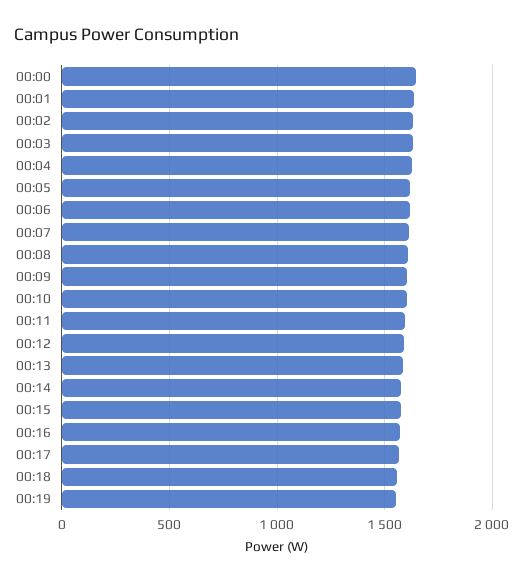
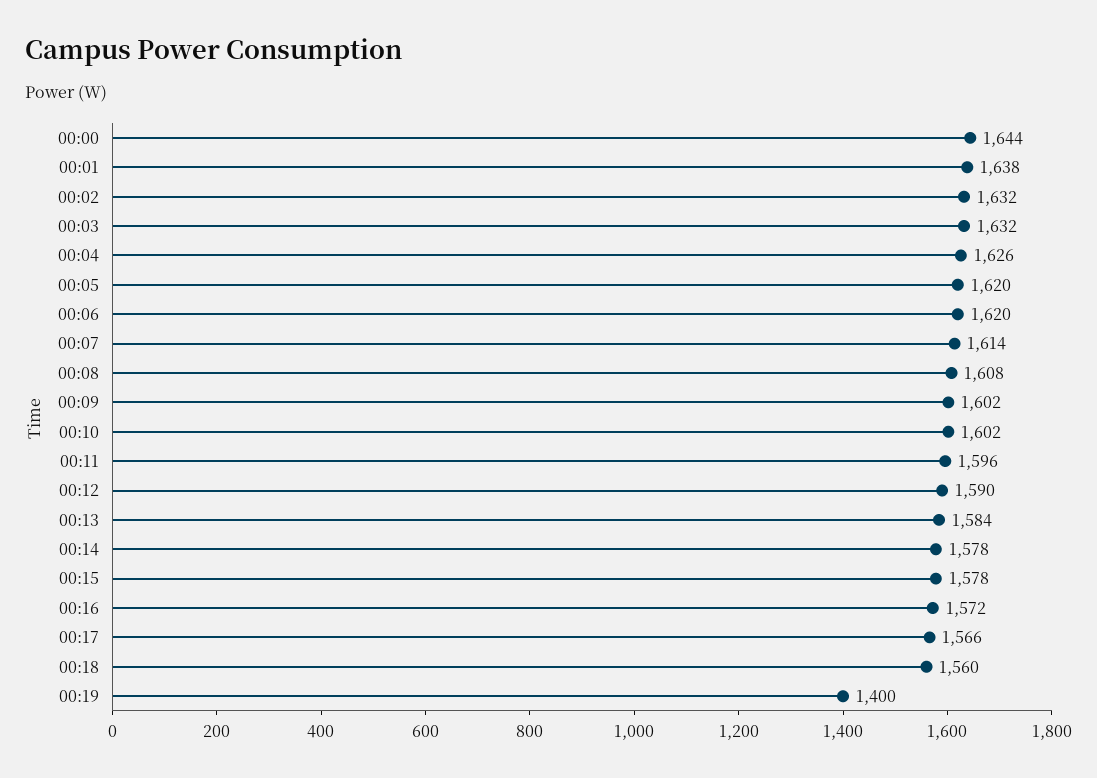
00:19: 1550 -> 1400

